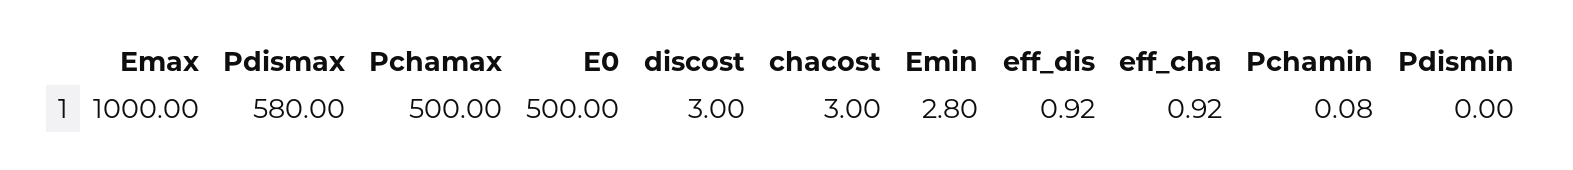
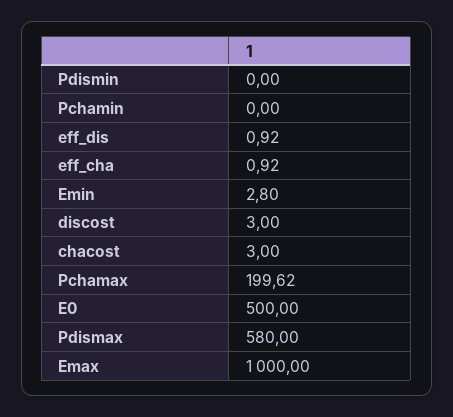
Pchamax: 500 -> 199.62
Pchamin: 0.08 -> 0

